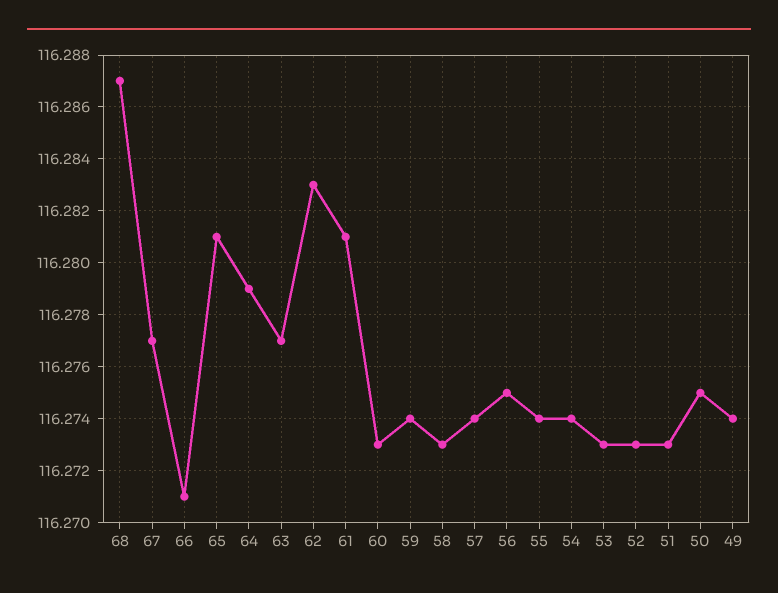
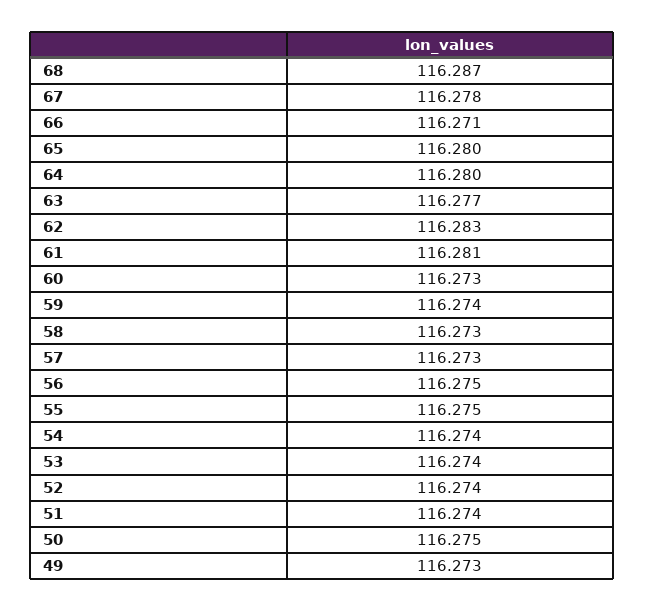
67: 116.277 -> 116.278
65: 116.281 -> 116.28
64: 116.279 -> 116.28
57: 116.274 -> 116.273
55: 116.274 -> 116.275
53: 116.273 -> 116.274
52: 116.273 -> 116.274
51: 116.273 -> 116.274
49: 116.274 -> 116.273

